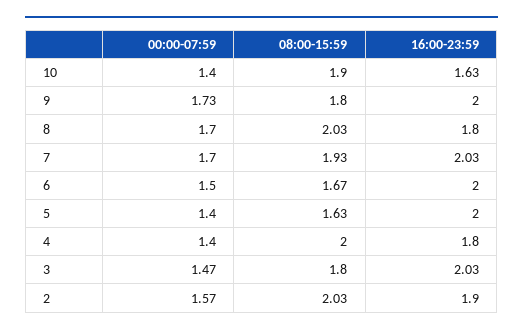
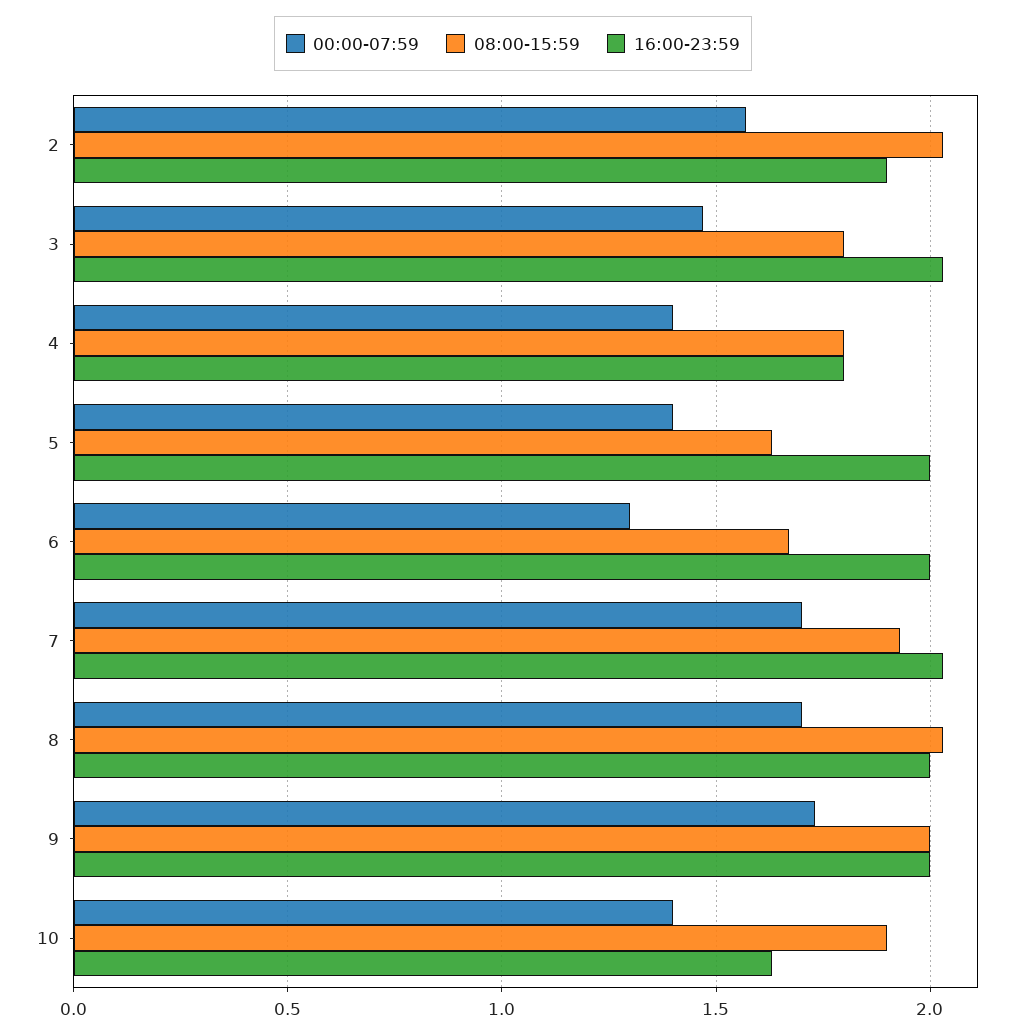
08:00-15:59, 9: 1.8 -> 2
16:00-23:59, 8: 1.8 -> 2
00:00-07:59, 6: 1.5 -> 1.3
08:00-15:59, 4: 2 -> 1.8

